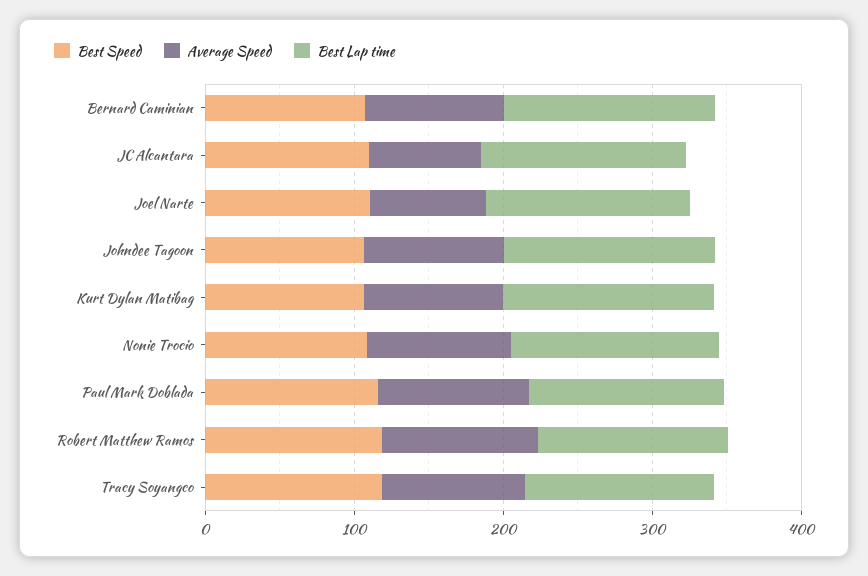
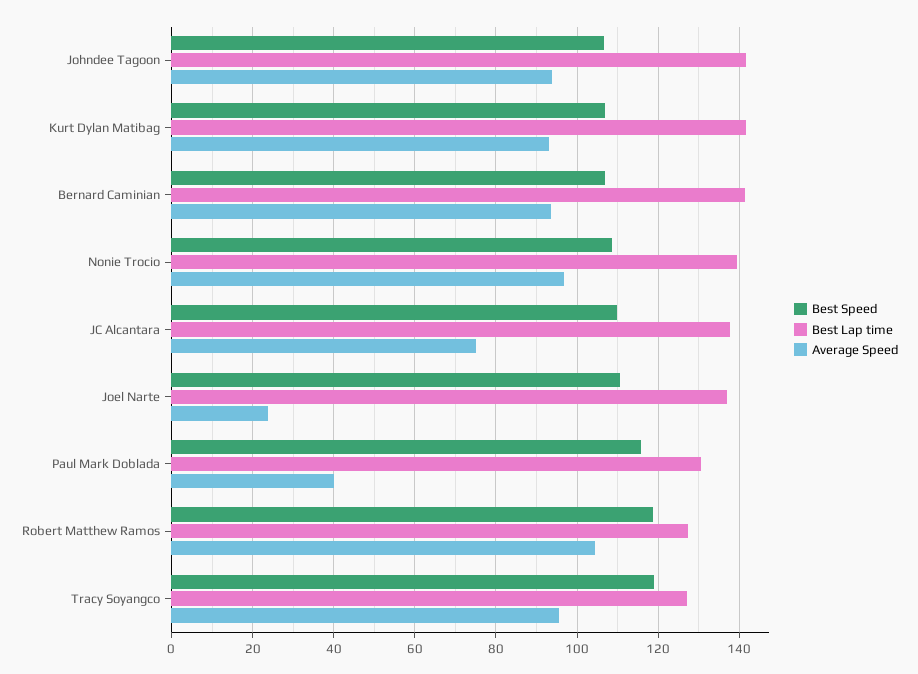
Average Speed, Joel Narte: 80 -> 24
Average Speed, Paul Mark Doblada: 100 -> 40

